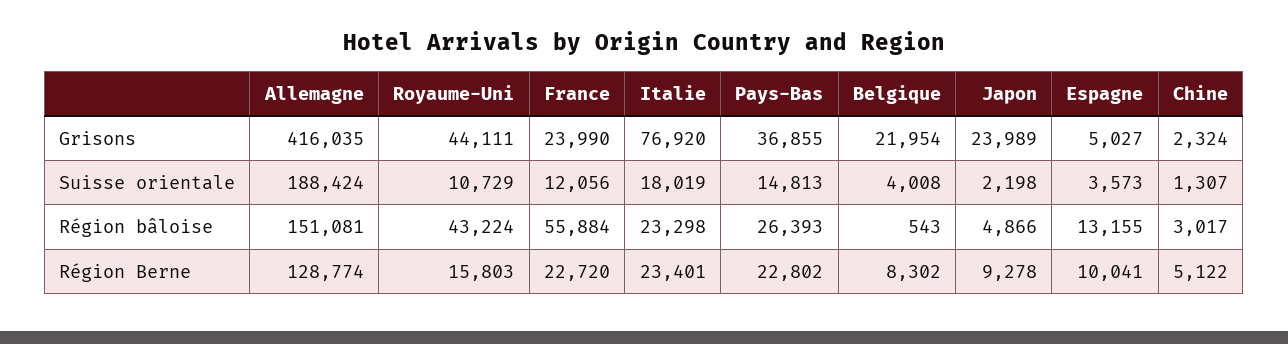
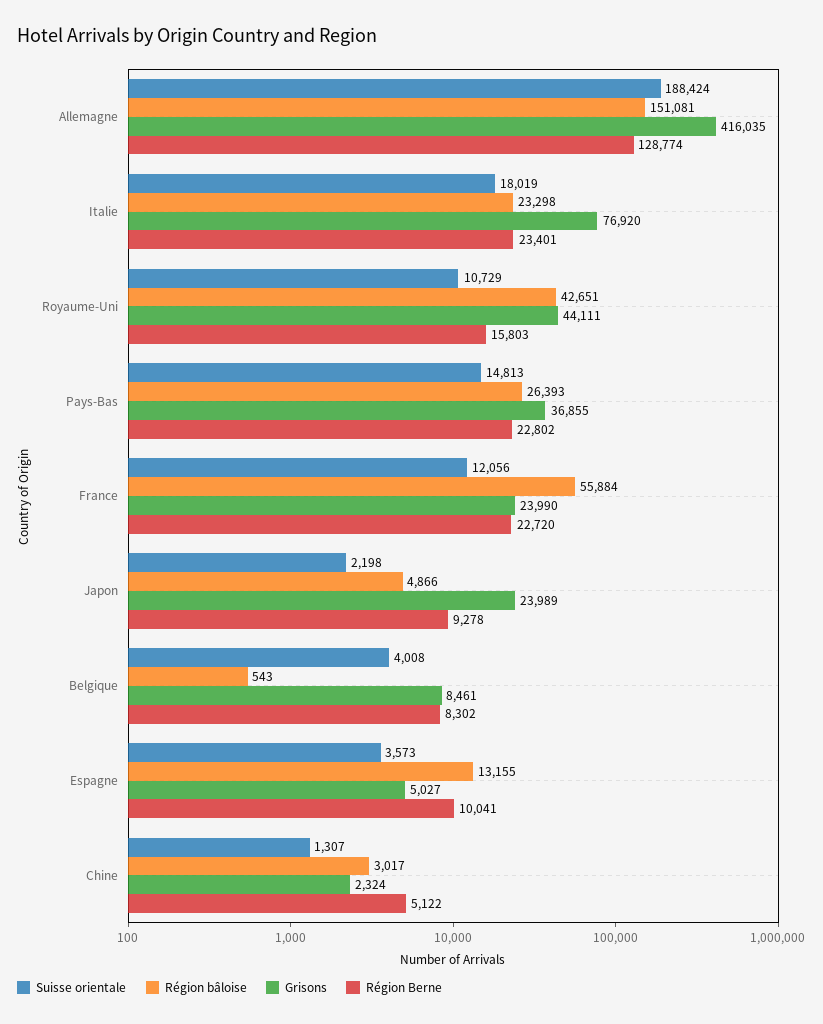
Grisons, Belgique: 21954 -> 8461
Région bâloise, Royaume-Uni: 43224 -> 42651

